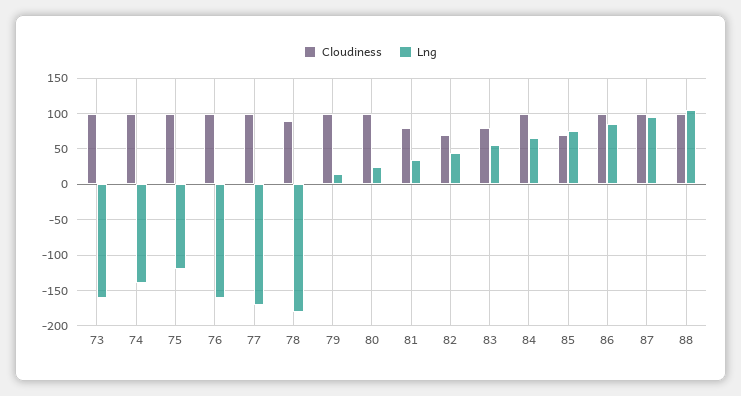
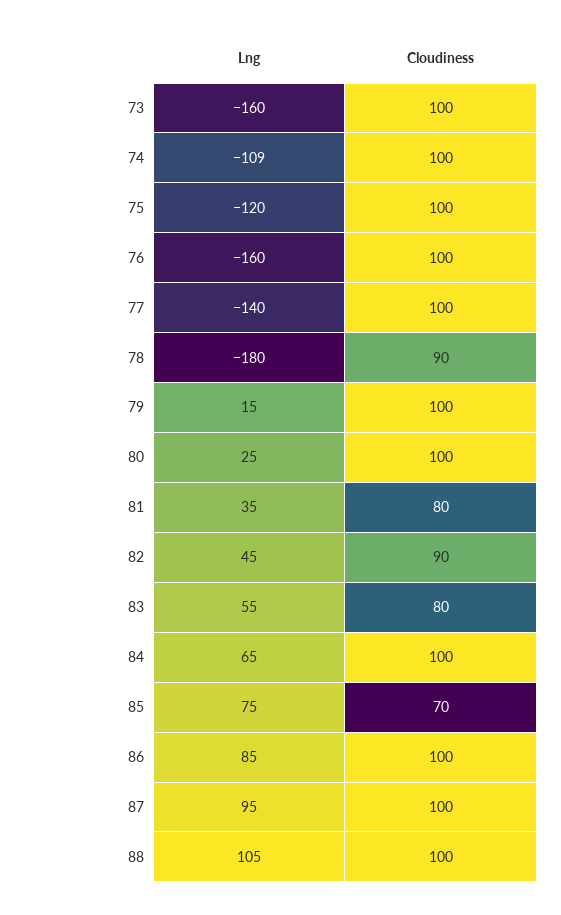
Lng, 74: -140 -> -109
Lng, 77: -170 -> -140
Cloudiness, 82: 70 -> 90

